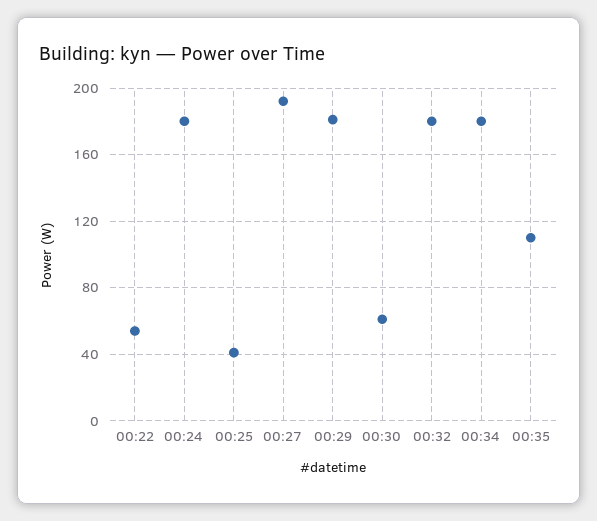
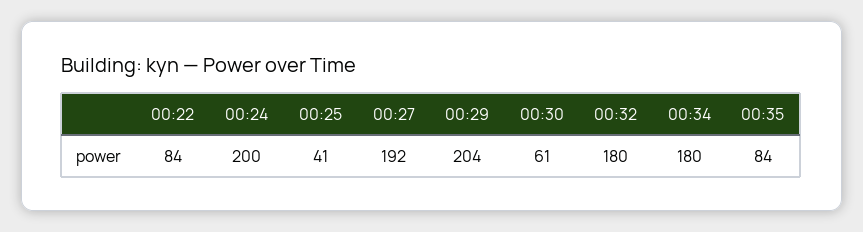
00:22: 55 -> 84
00:24: 180 -> 200
00:29: 180 -> 204
00:35: 110 -> 84

